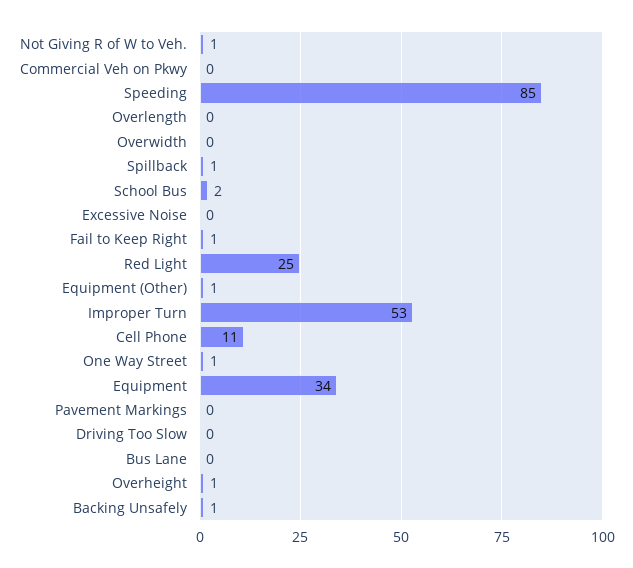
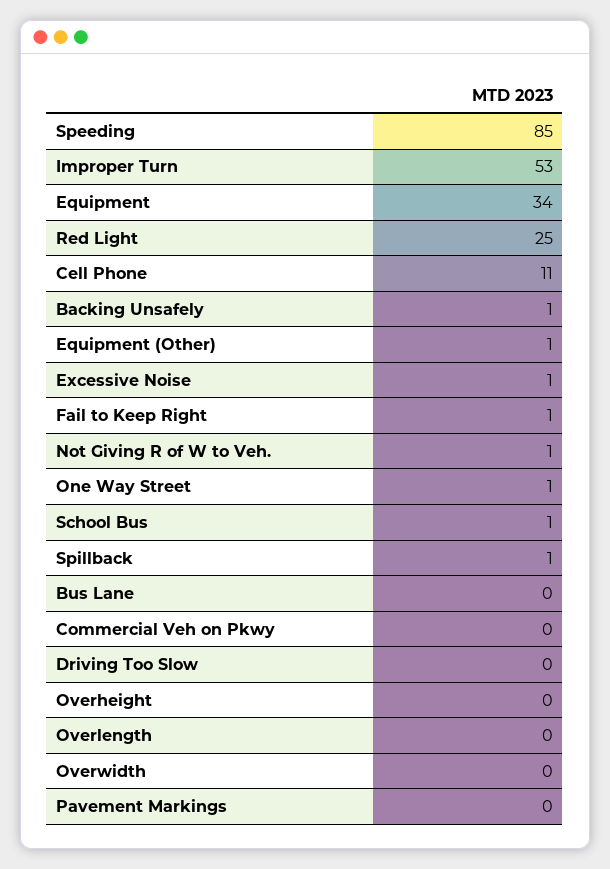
School Bus: 2 -> 1
Excessive Noise: 0 -> 1
Overheight: 1 -> 0

